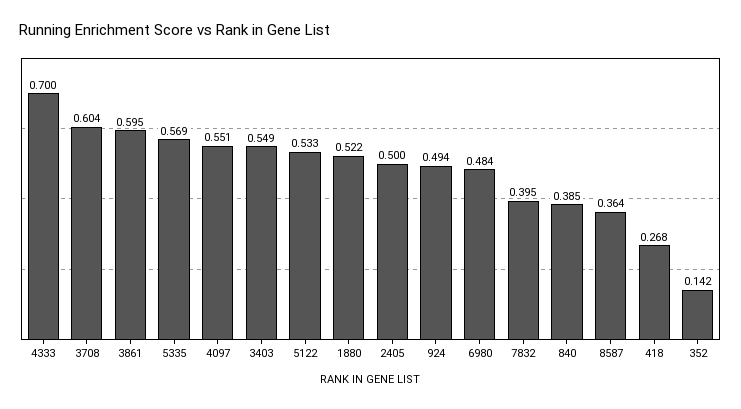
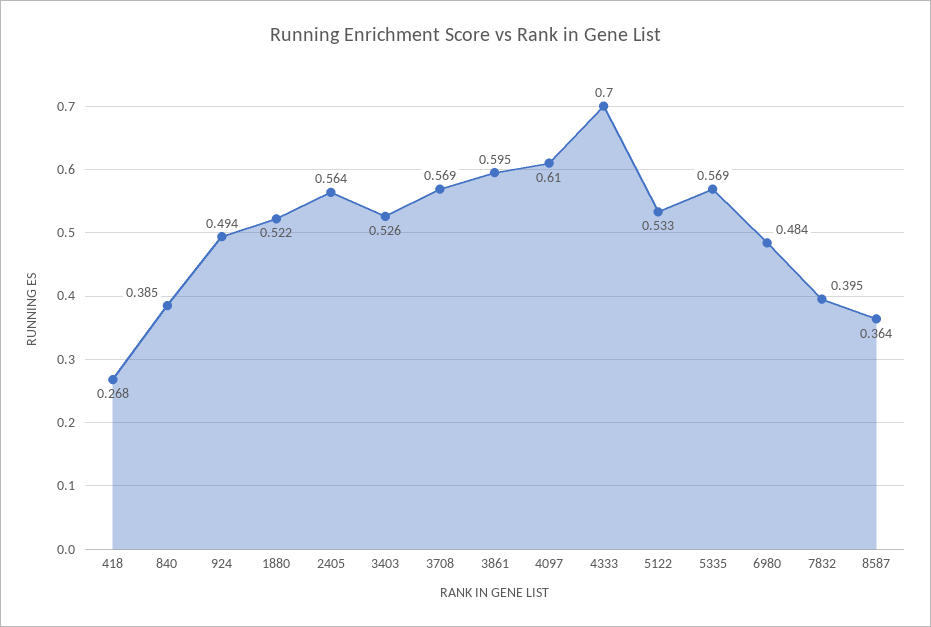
3708: 0.604 -> 0.569
4097: 0.551 -> 0.61
3403: 0.549 -> 0.526
2405: 0.5 -> 0.564
352: 0.142 -> none

